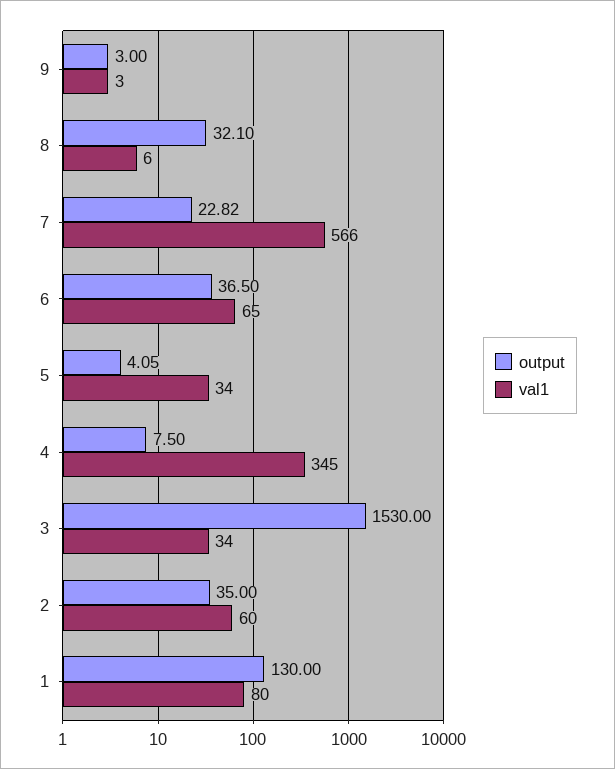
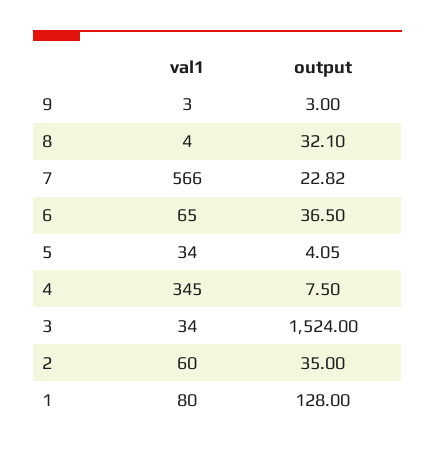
val1, 8: 6 -> 4
output, 3: 1530 -> 1524
output, 1: 130 -> 128

